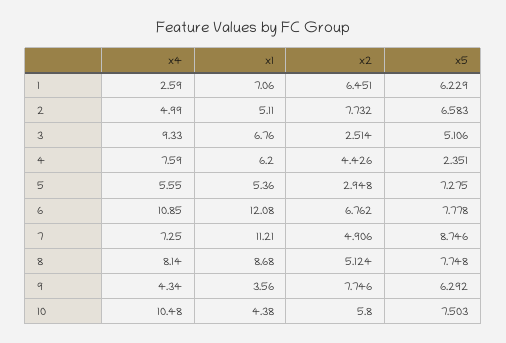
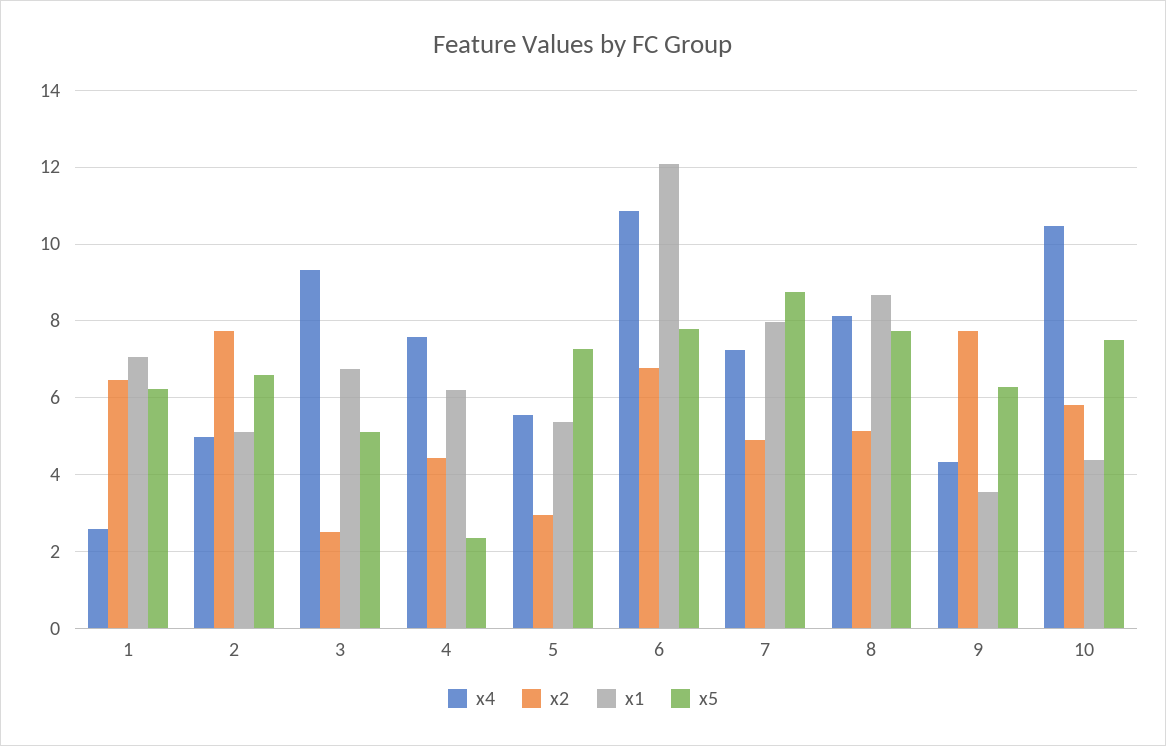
x1, 7: 11.21 -> 8

